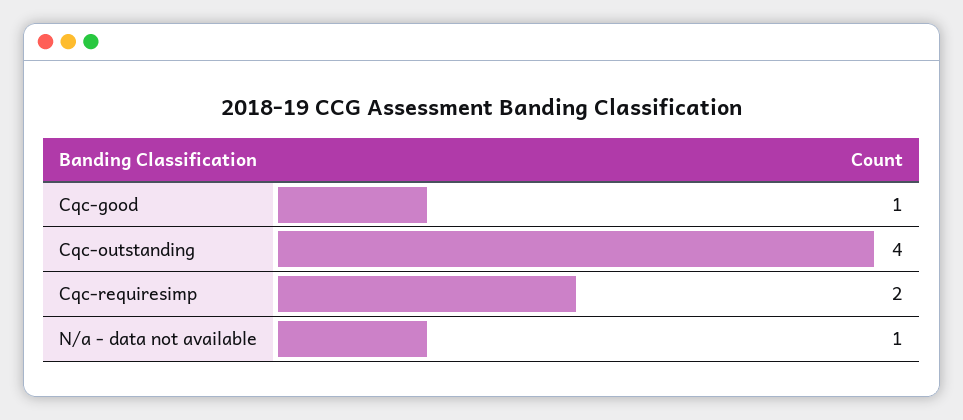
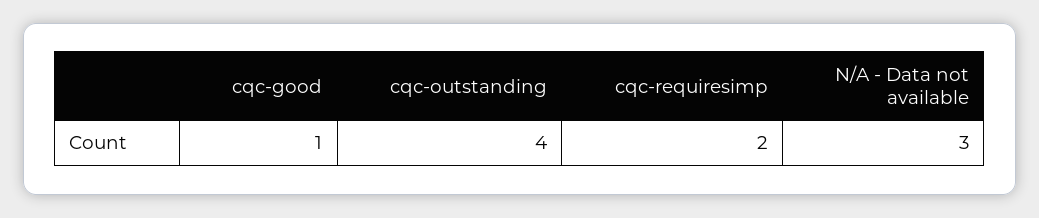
N/a - data not available: 1 -> 3

